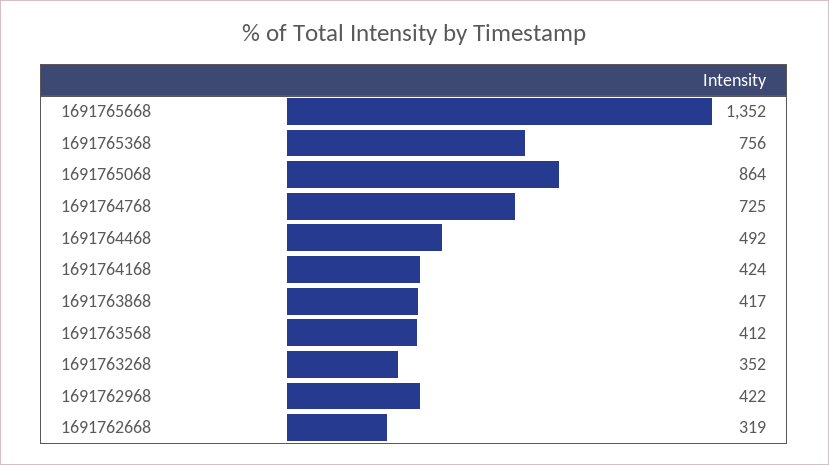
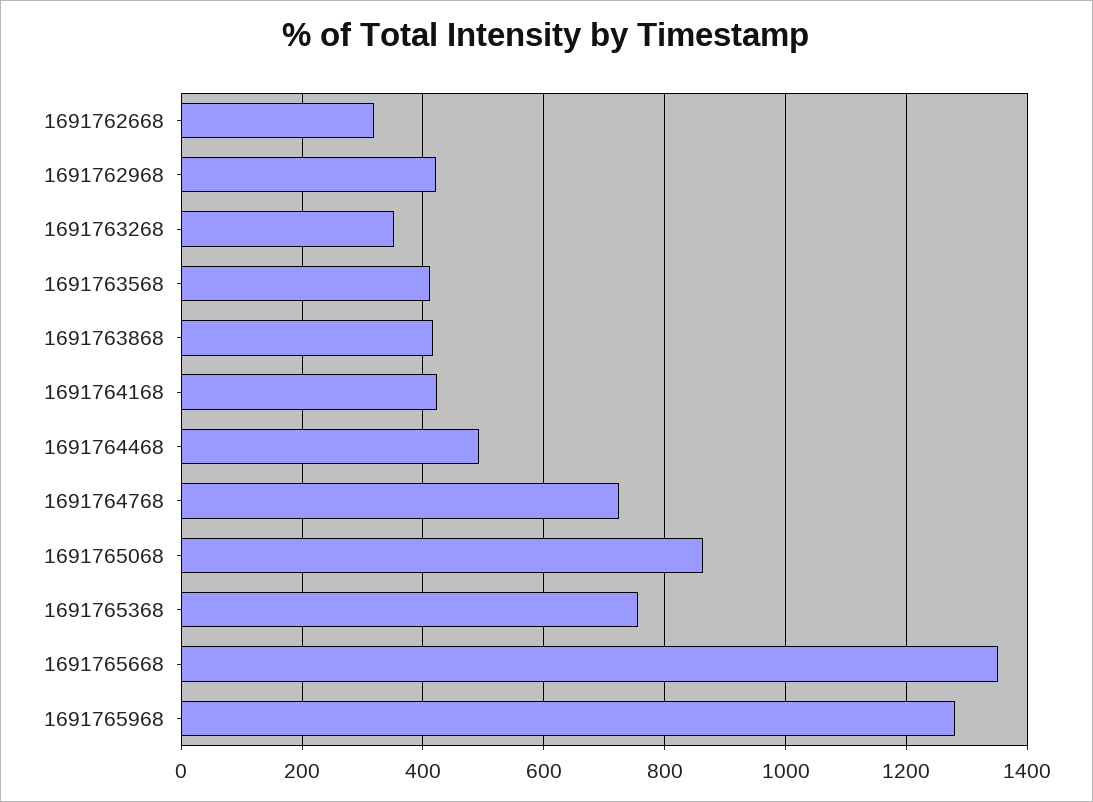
1691765968: none -> 1280

